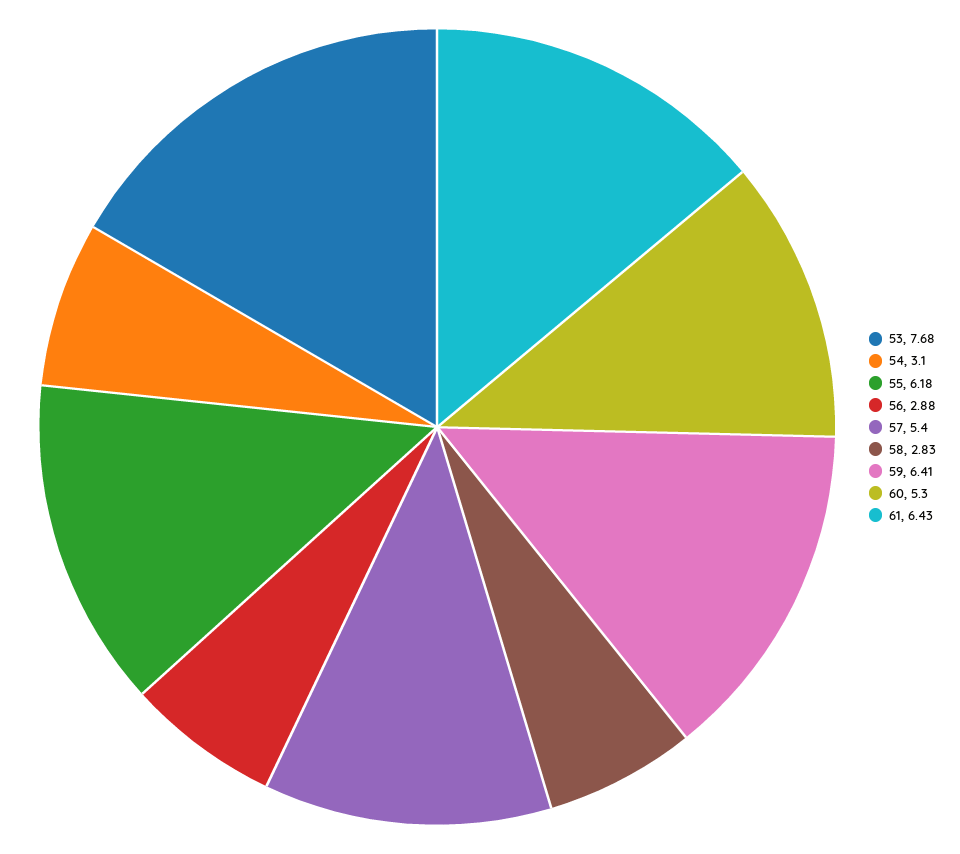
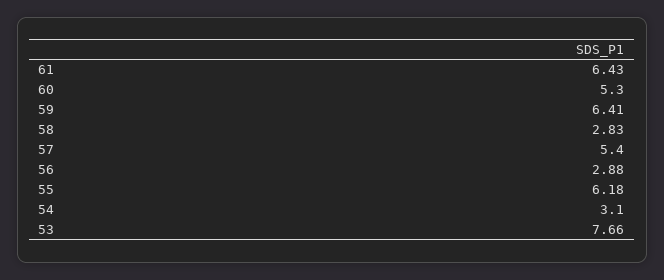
53: 7.68 -> 7.66

